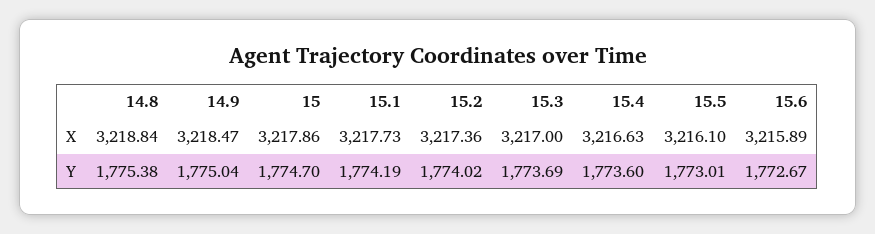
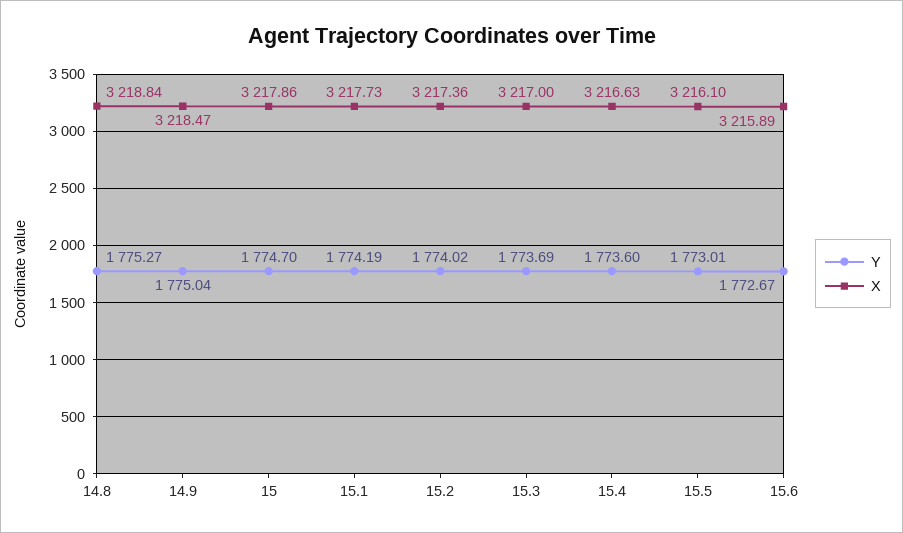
Y, 14.8: 1775.38 -> 1775.27

